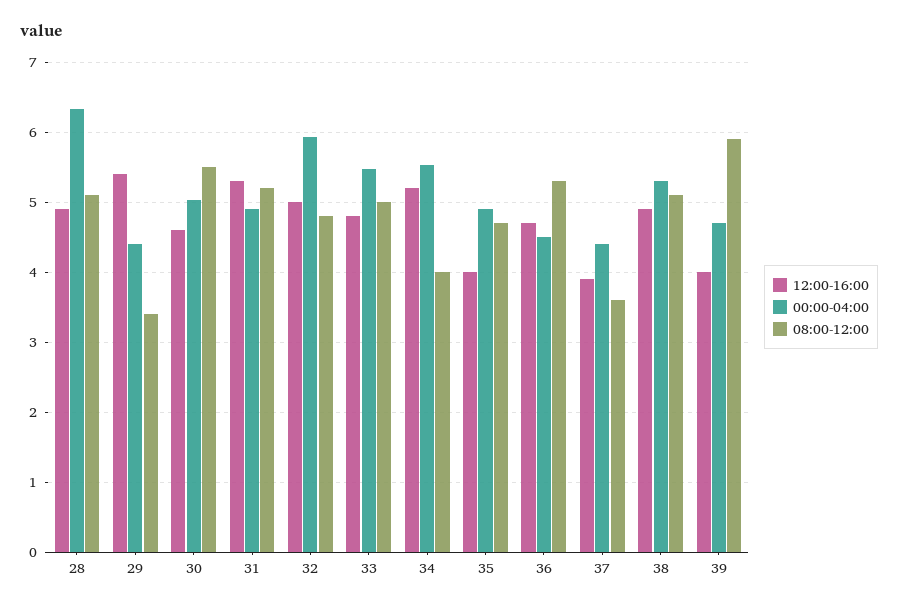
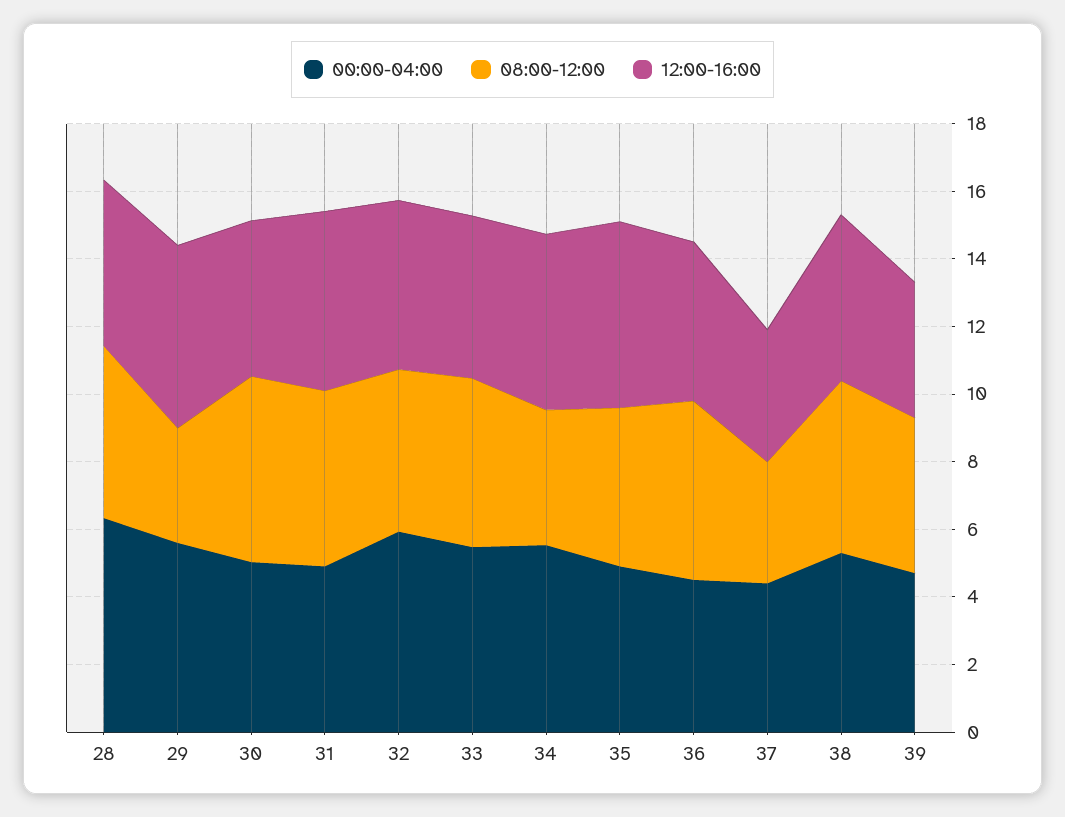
00:00-04:00, 29: 4.4 -> 5.5
12:00-16:00, 35: 4 -> 5.5
08:00-12:00, 39: 5.9 -> 4.5

